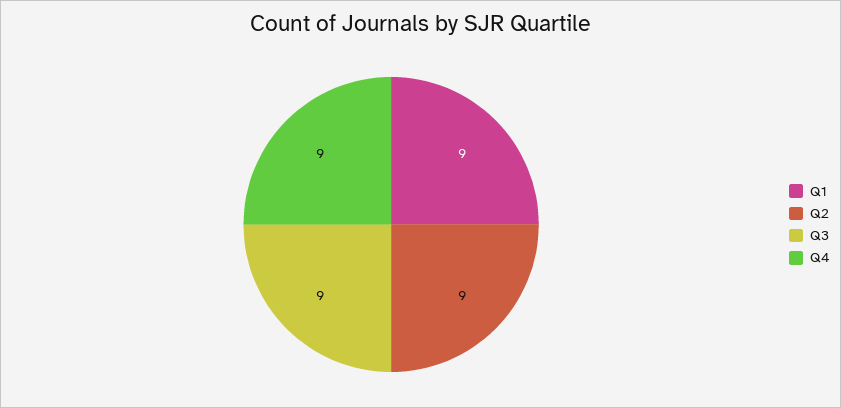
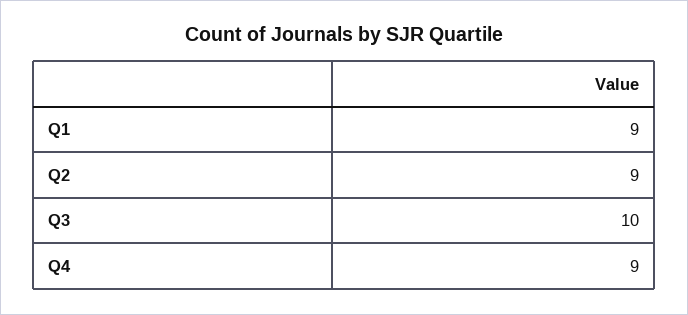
Q3: 9 -> 10

